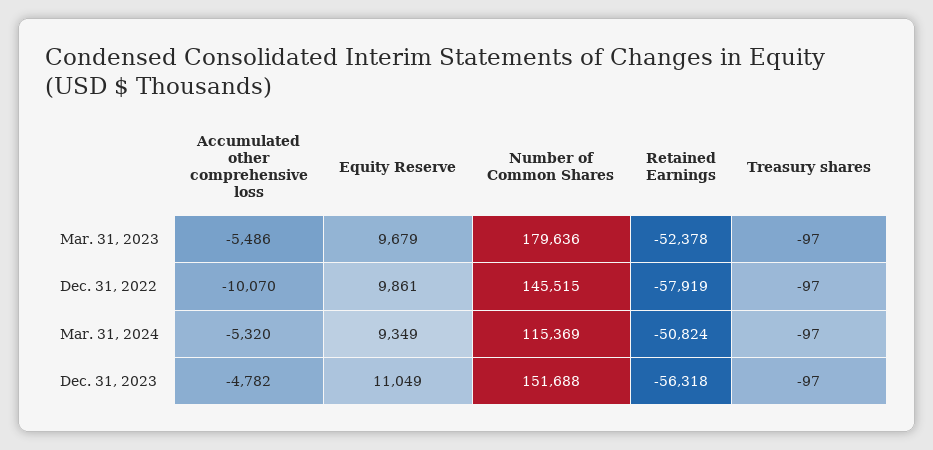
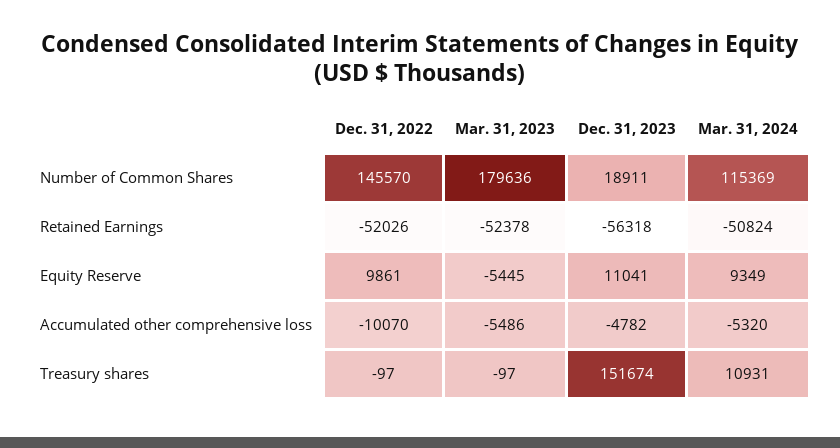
Equity Reserve, Mar. 31, 2023: 9679 -> -5445
Number of Common Shares, Dec. 31, 2022: 145515 -> 145570
Retained Earnings, Dec. 31, 2022: -57919 -> -52026
Treasury shares, Mar. 31, 2024: -97 -> 10931
Equity Reserve, Dec. 31, 2023: 11049 -> 11041
Number of Common Shares, Dec. 31, 2023: 151688 -> 18911
Treasury shares, Dec. 31, 2023: -97 -> 151674

